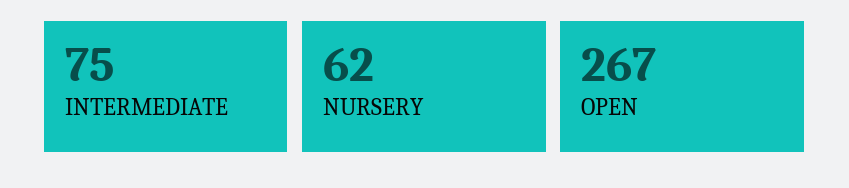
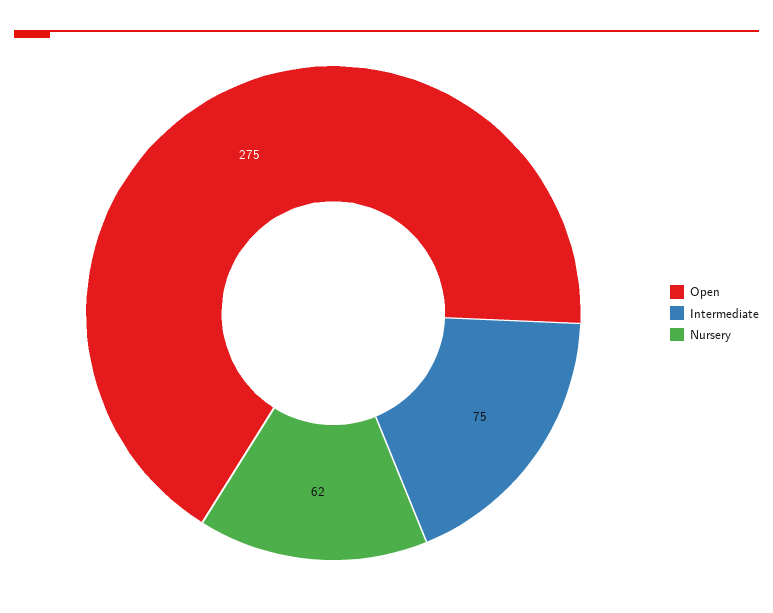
OPEN: 267 -> 275

